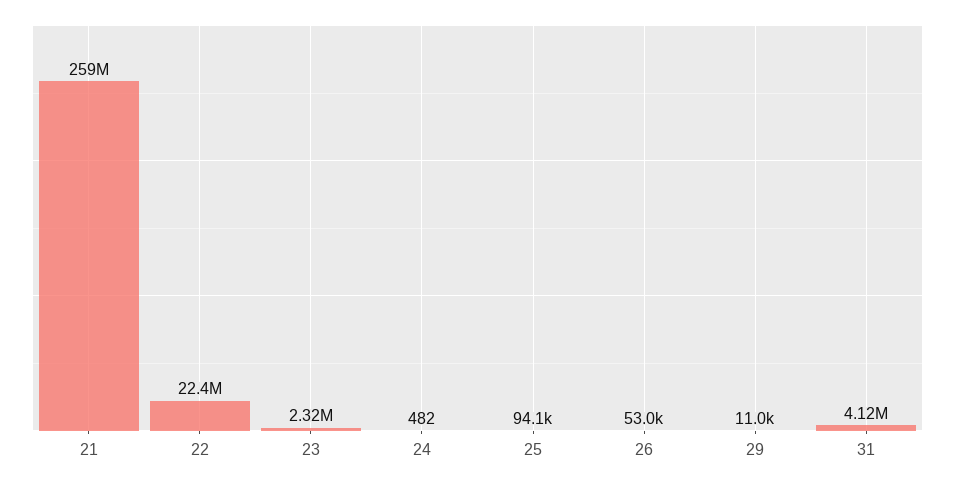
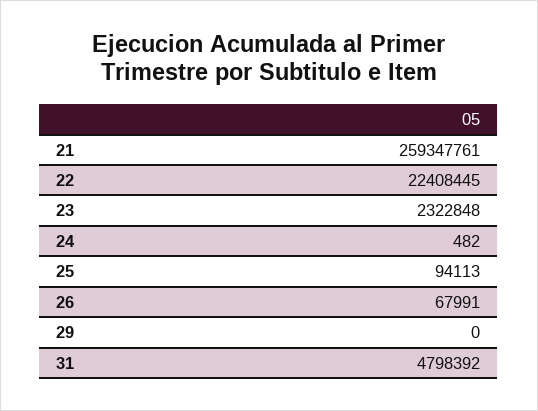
26: 53000 -> 67991
29: 11000 -> 0
31: 4120000 -> 4798392

